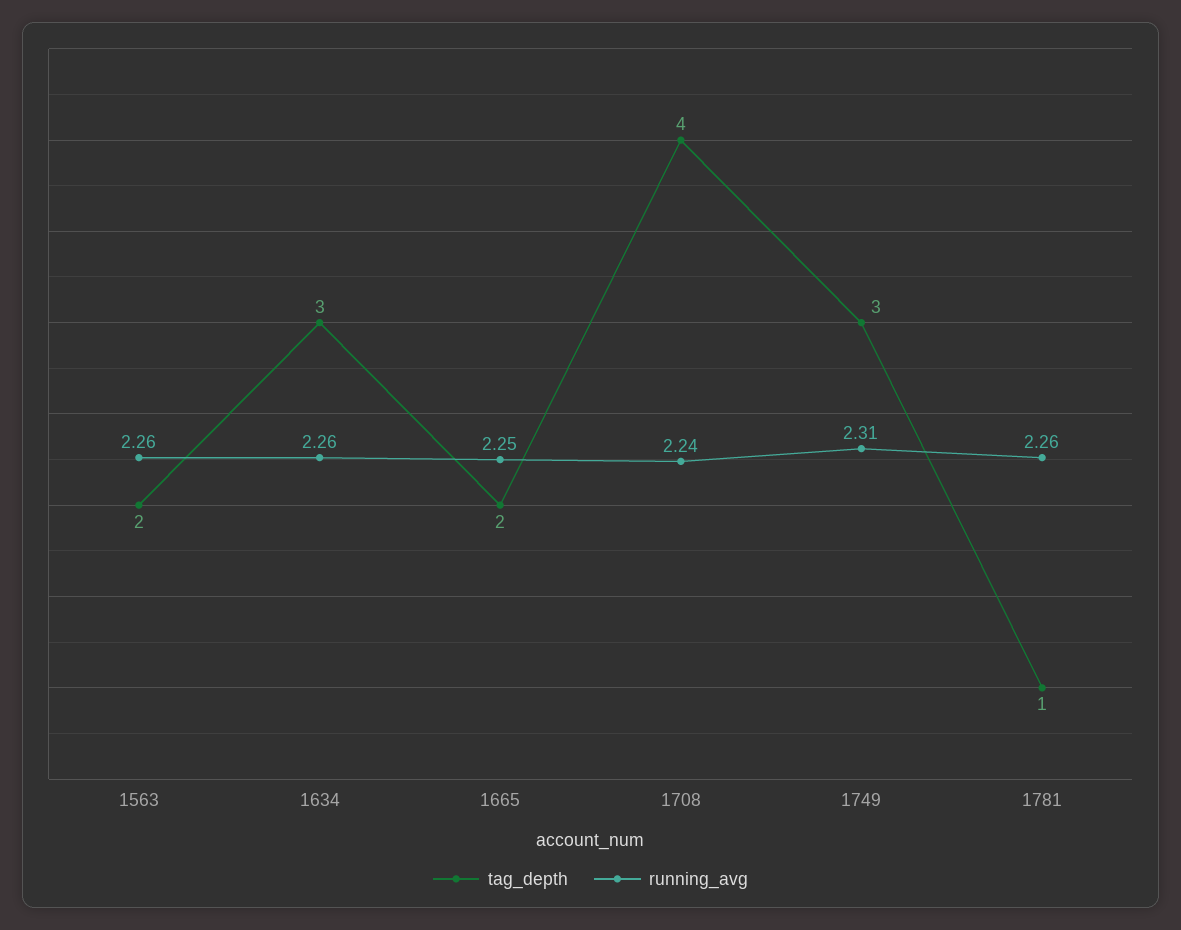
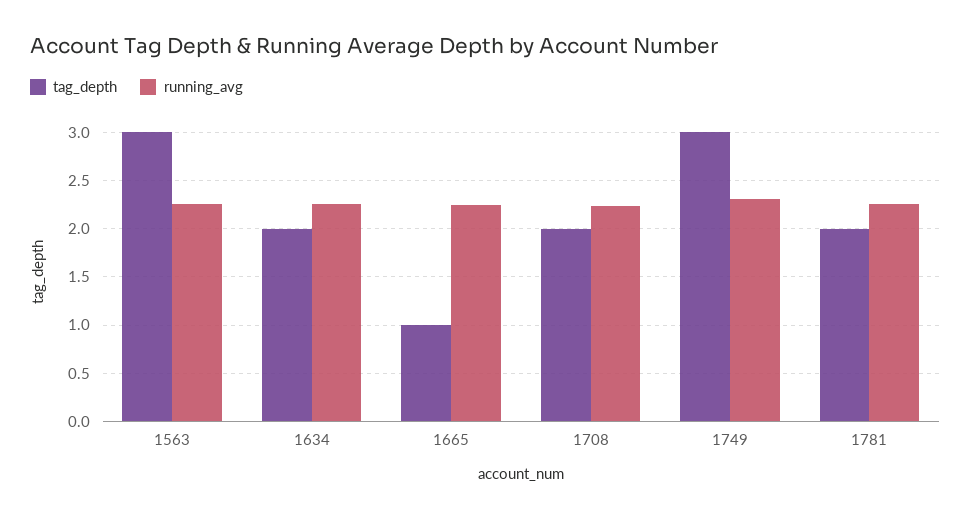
tag_depth, 1563: 2 -> 3
tag_depth, 1634: 3 -> 2
tag_depth, 1665: 2 -> 1
tag_depth, 1708: 4 -> 2
tag_depth, 1781: 1 -> 2

